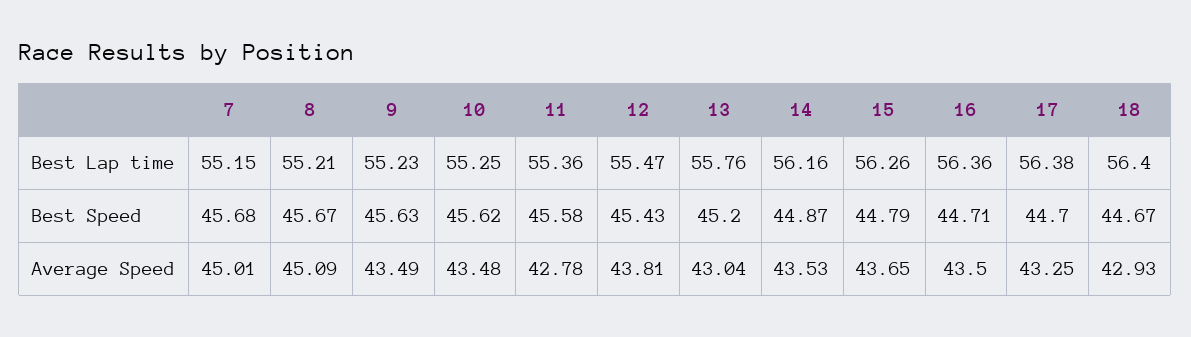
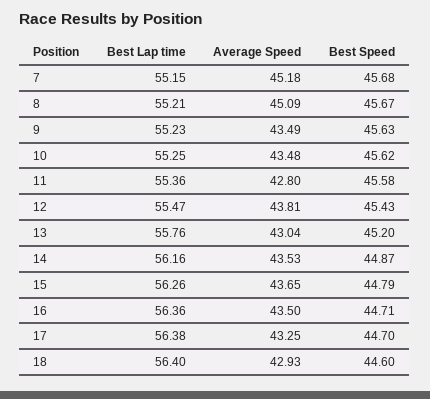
18, Best Speed: 44.67 -> 44.6
7, Average Speed: 45.01 -> 45.18
11, Average Speed: 42.78 -> 42.8

